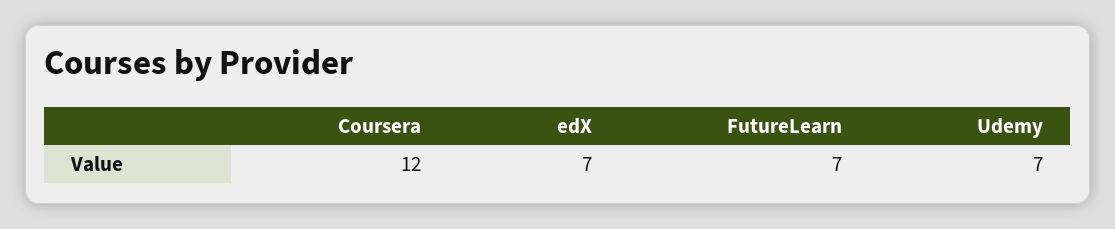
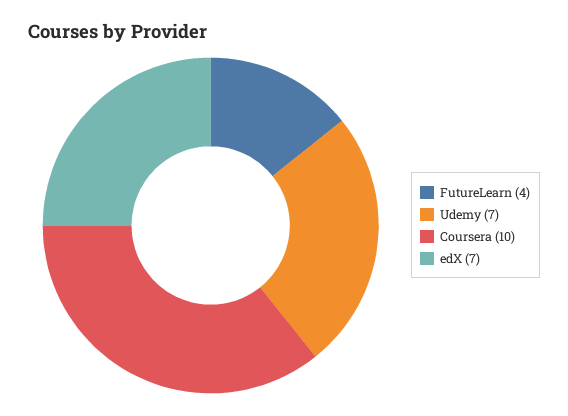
Coursera: 12 -> 10
FutureLearn: 7 -> 4

